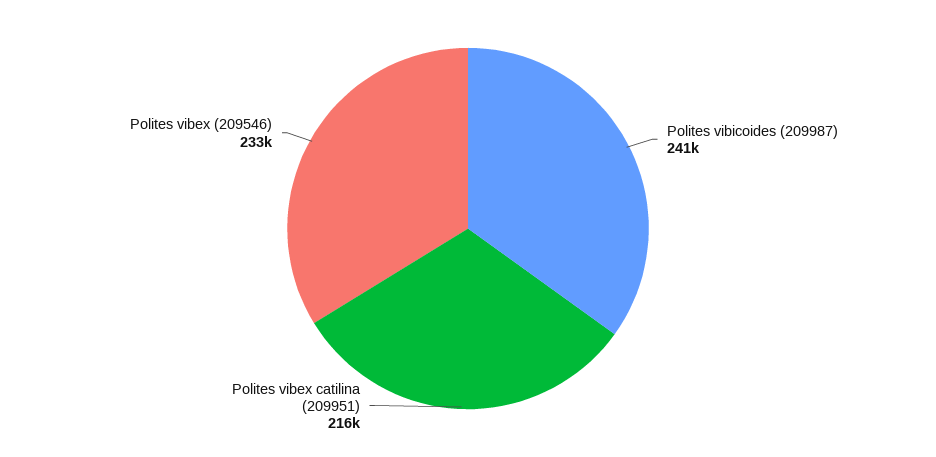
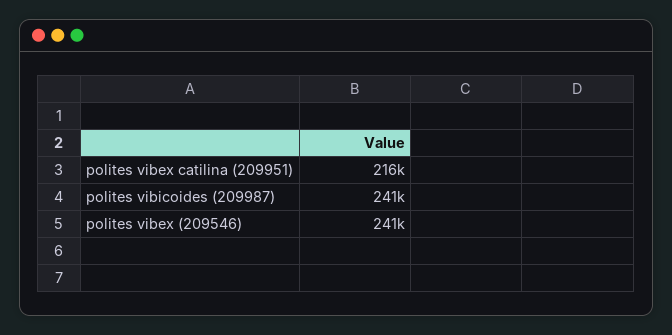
Polites vibex (209546): 233000 -> 241000

